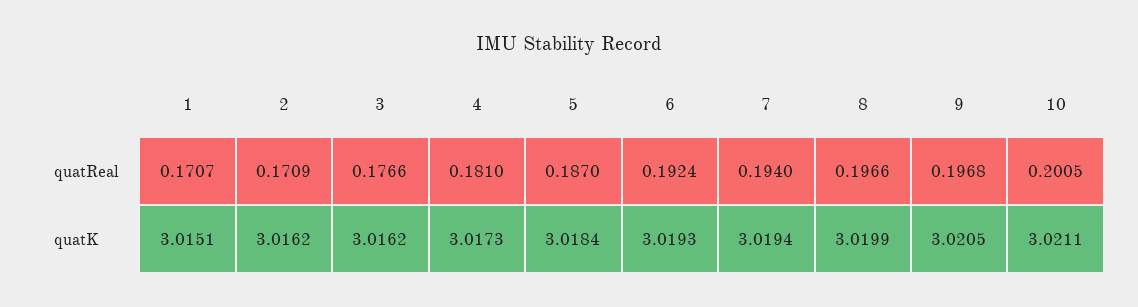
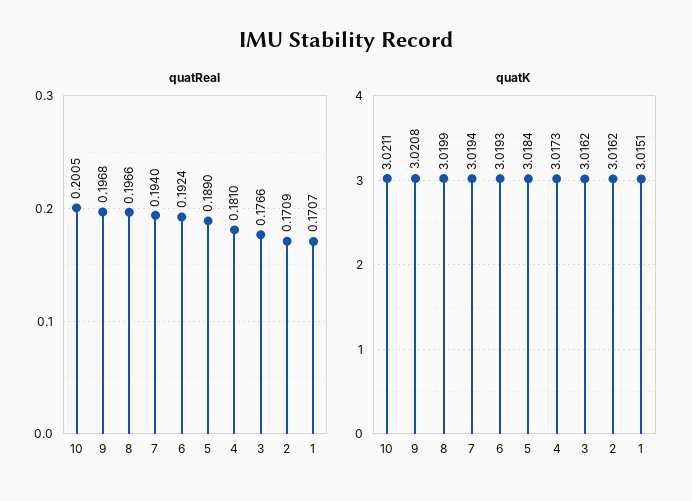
quatReal, 5: 0.187 -> 0.189
quatK, 9: 3.0205 -> 3.0208

